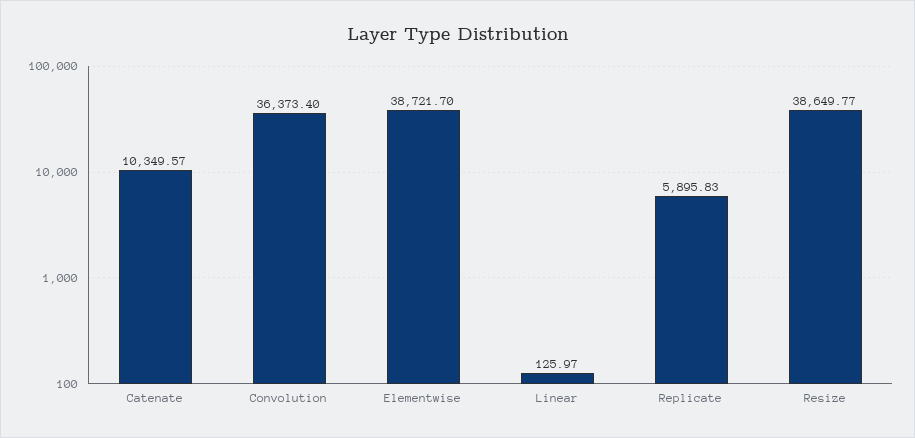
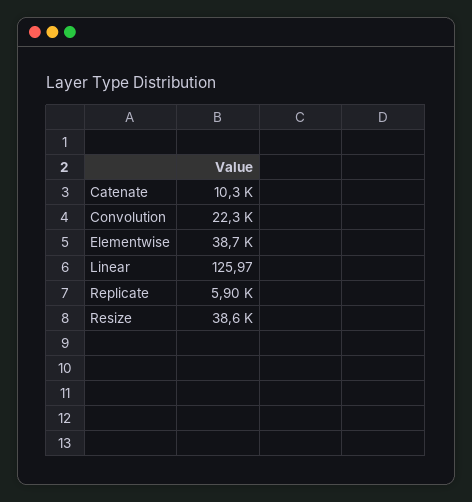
Convolution: 36373.4 -> 22300

